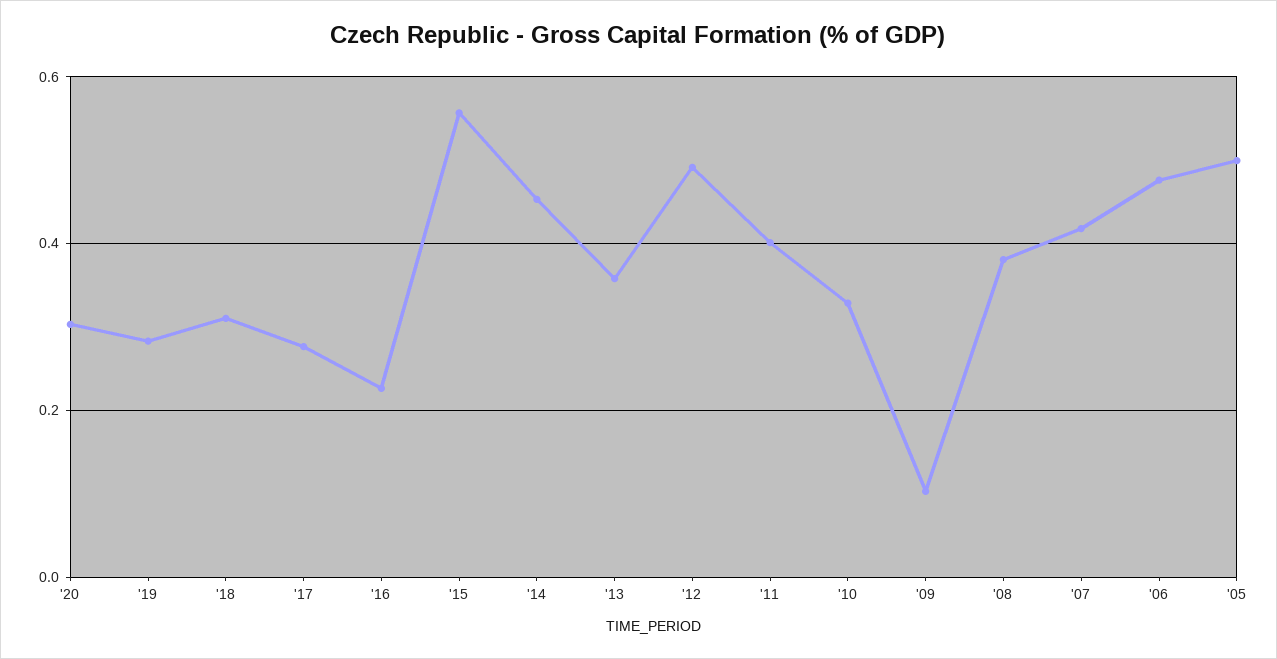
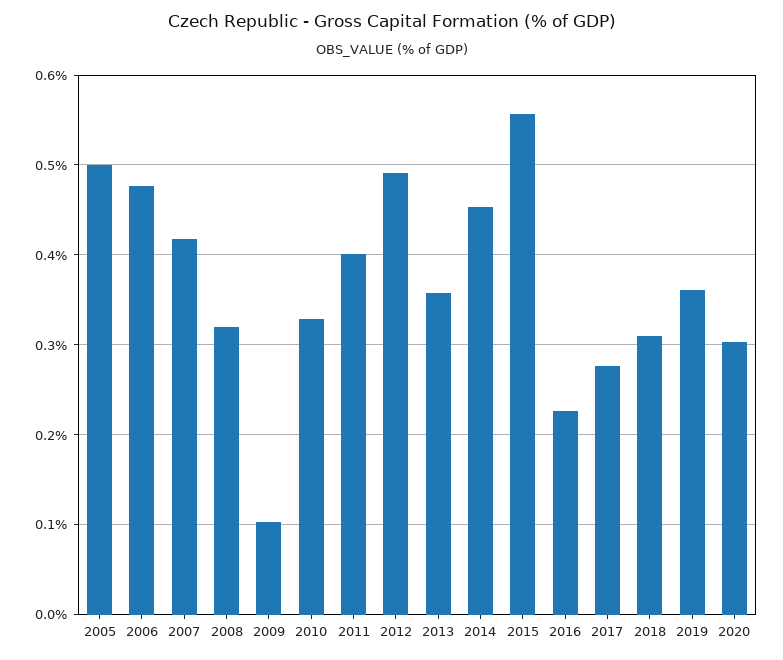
'19: 0.28 -> 0.36
'08: 0.38 -> 0.32

